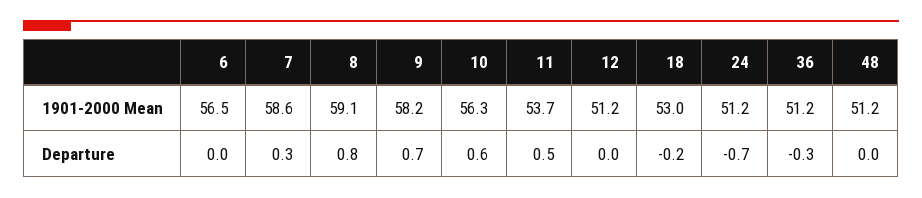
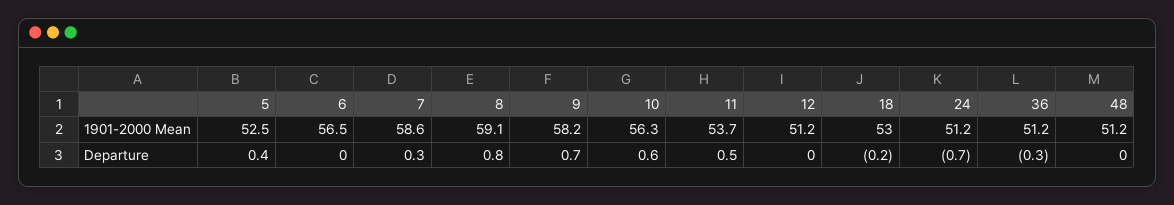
5, 1901-2000 Mean: none -> 52.5
5, Departure: none -> 0.4

